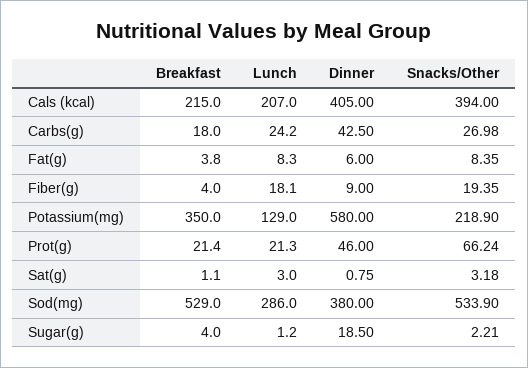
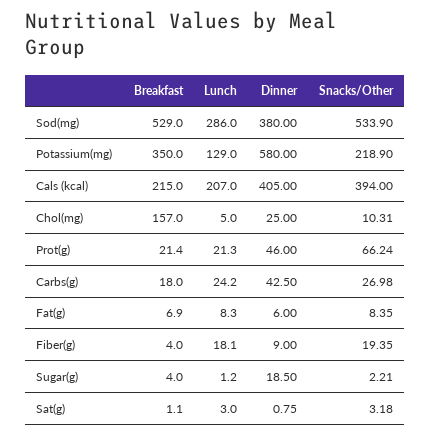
Breakfast, Fat(g): 3.8 -> 6.9
Breakfast, Chol(mg): none -> 157
Lunch, Chol(mg): none -> 5
Dinner, Chol(mg): none -> 25
Snacks/Other, Chol(mg): none -> 10.31

